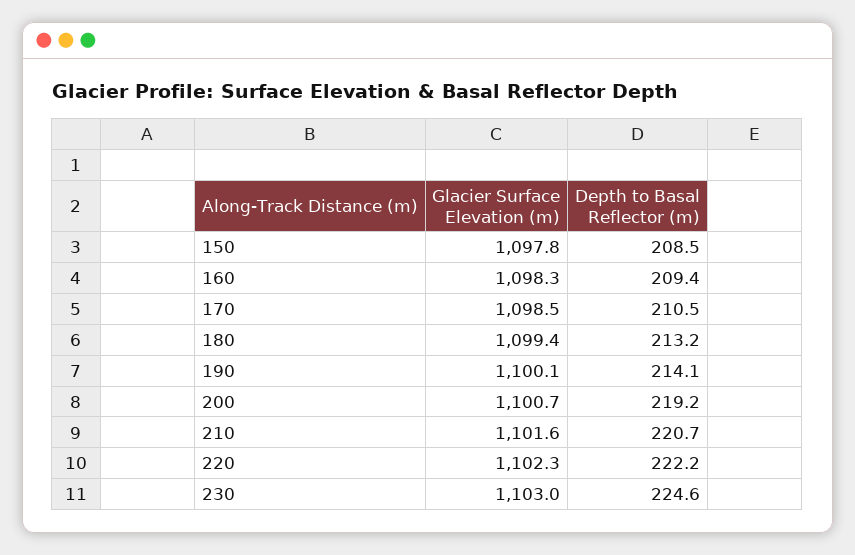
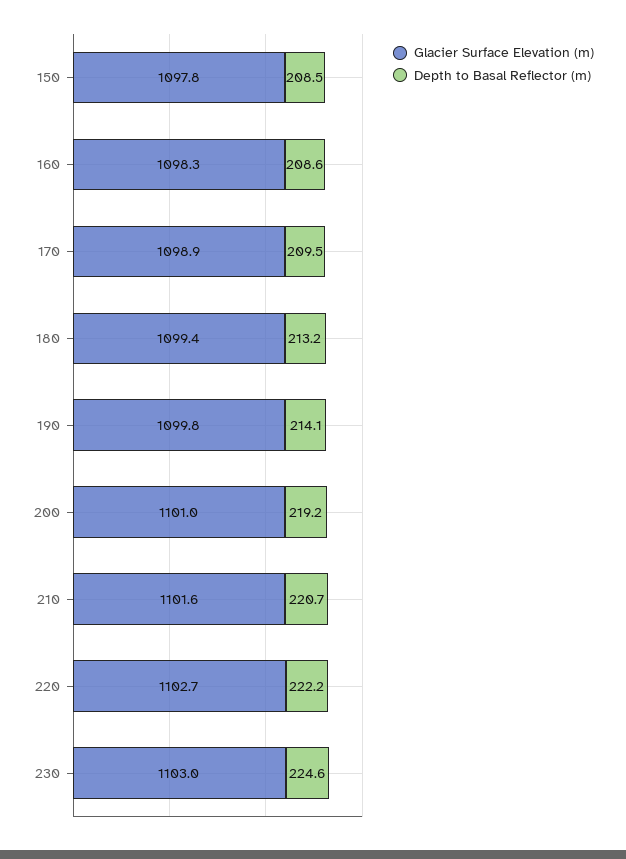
Depth to Basal Reflector (m), 160: 209.4 -> 208.6
Glacier Surface Elevation (m), 170: 1098.5 -> 1098.9
Depth to Basal Reflector (m), 170: 210.5 -> 209.5
Glacier Surface Elevation (m), 190: 1100.1 -> 1099.8
Glacier Surface Elevation (m), 200: 1100.7 -> 1101
Glacier Surface Elevation (m), 220: 1102.3 -> 1102.7

